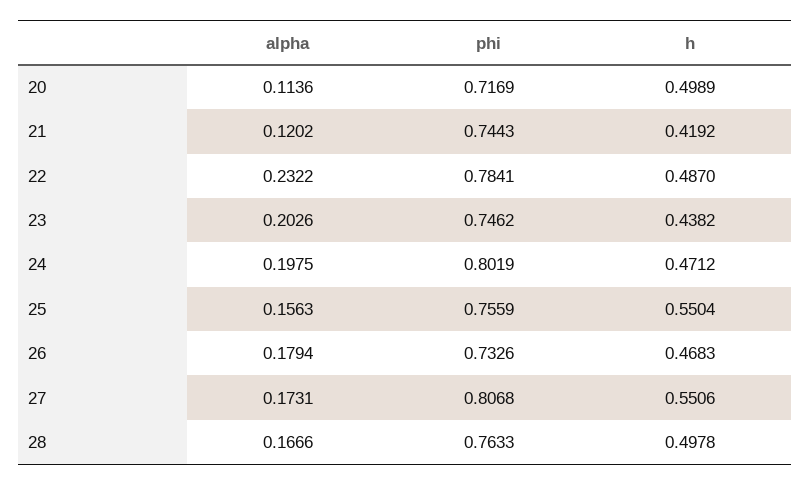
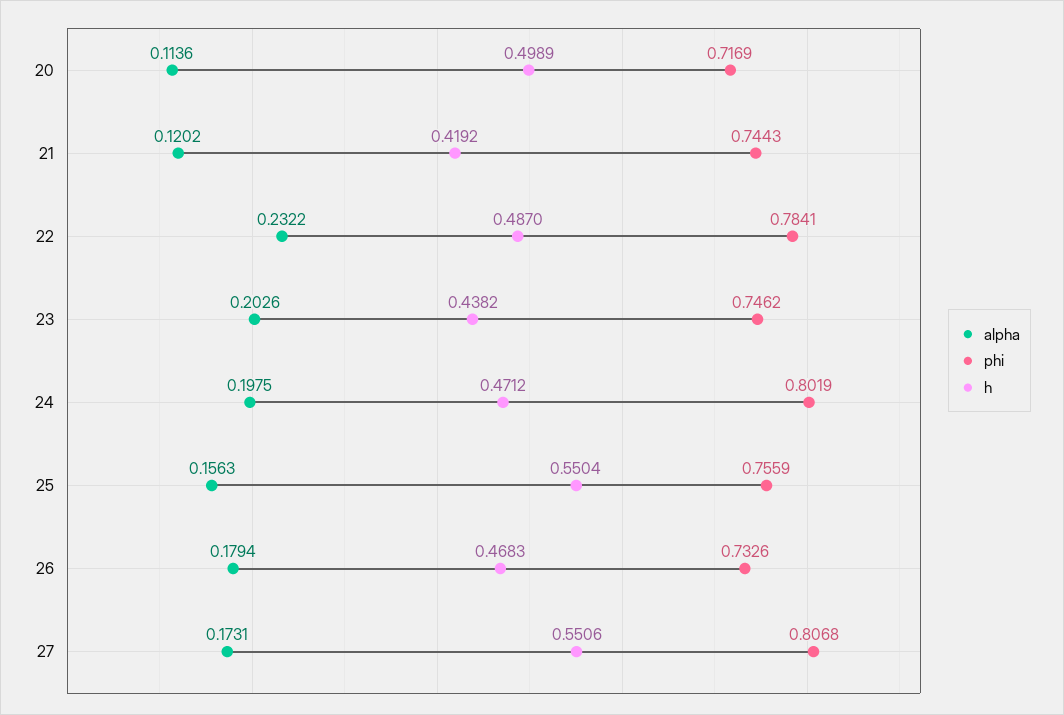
alpha, 28: 0.1666 -> none
phi, 28: 0.7633 -> none
h, 28: 0.4978 -> none

